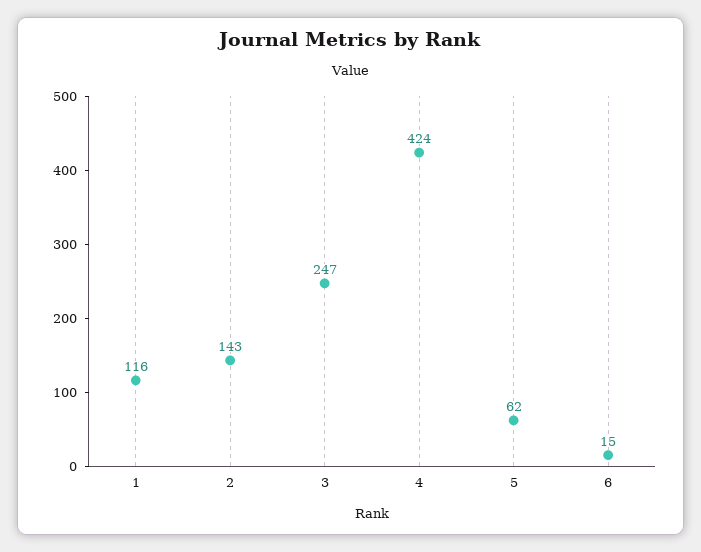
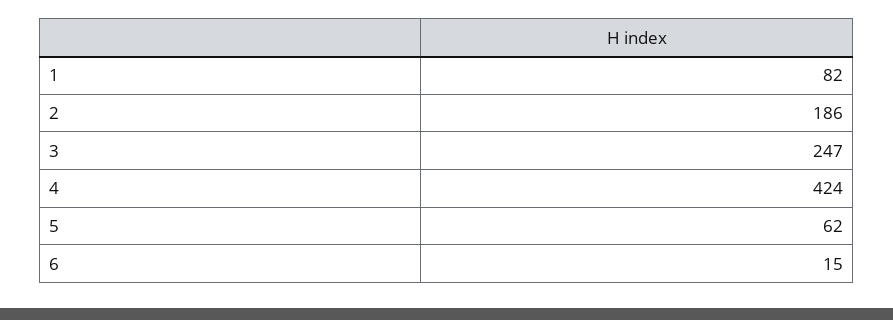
1: 116 -> 82
2: 143 -> 186

